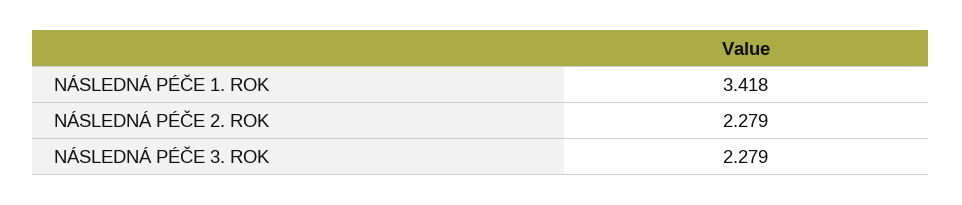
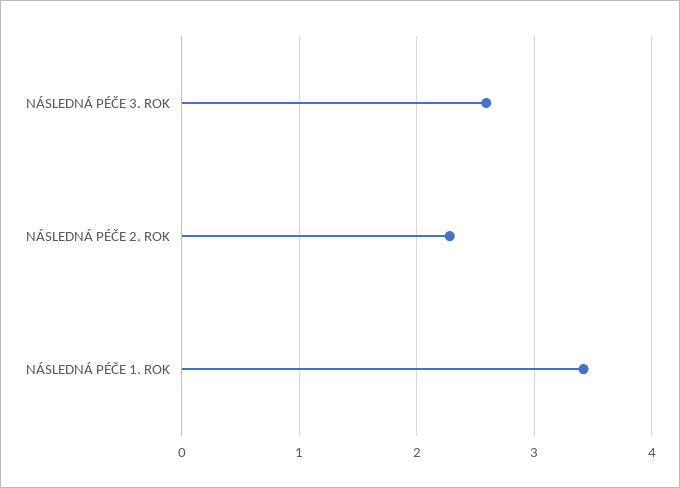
NÁSLEDNÁ PÉČE 3. ROK: 2.279 -> 2.6

